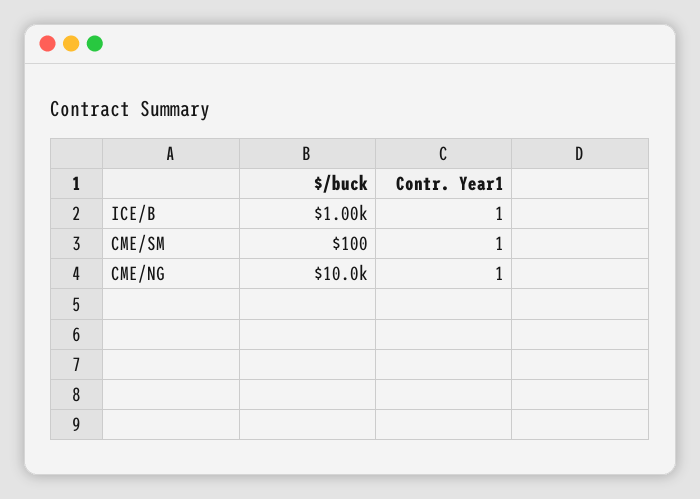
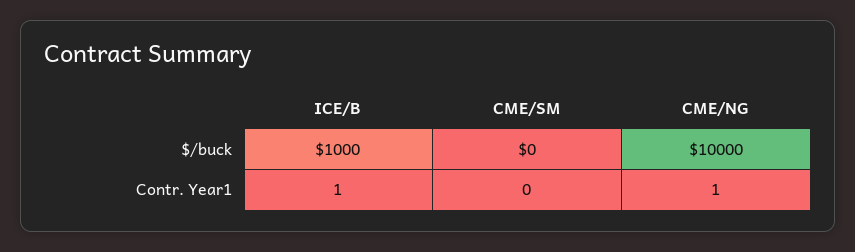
$/buck, CME/SM: 100 -> 0
Contr. Year1, CME/SM: 1 -> 0

